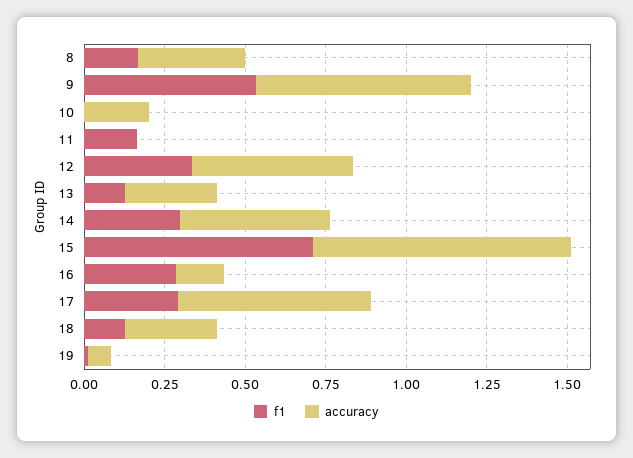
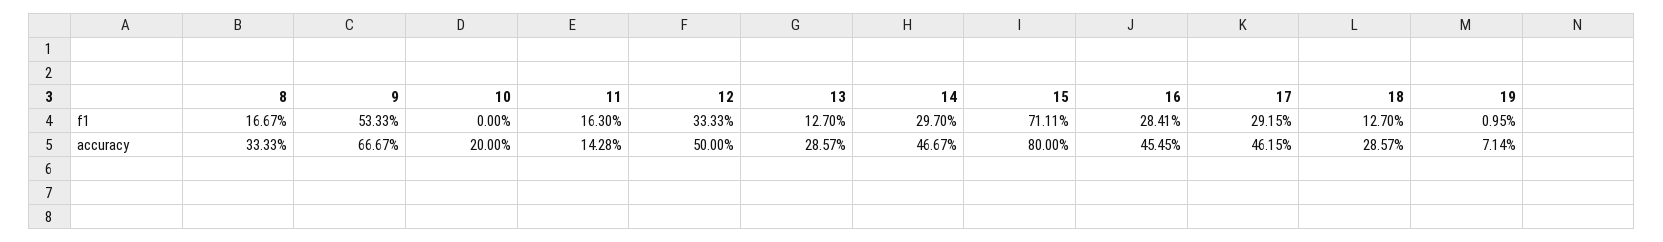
accuracy, 11: 0 -> 0.1428
accuracy, 16: 0.15 -> 0.4545
accuracy, 17: 0.6 -> 0.4615

